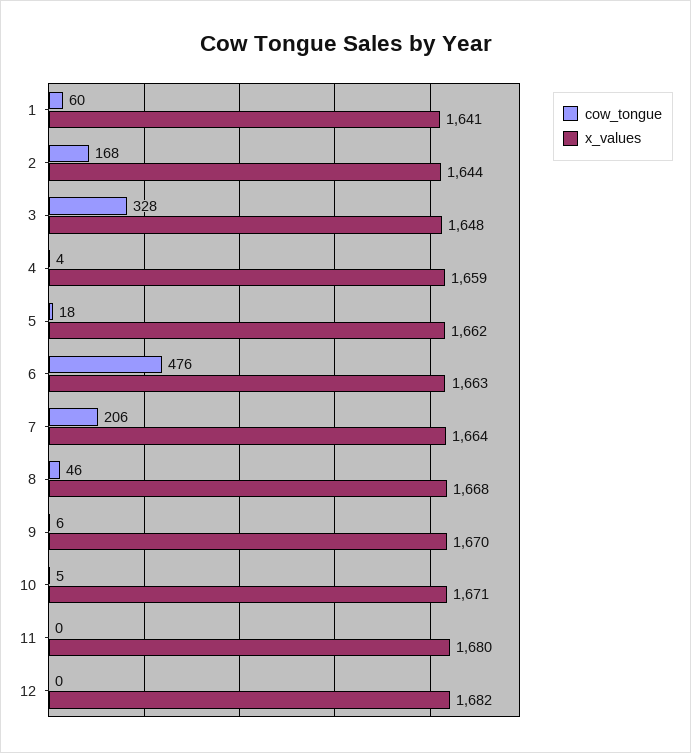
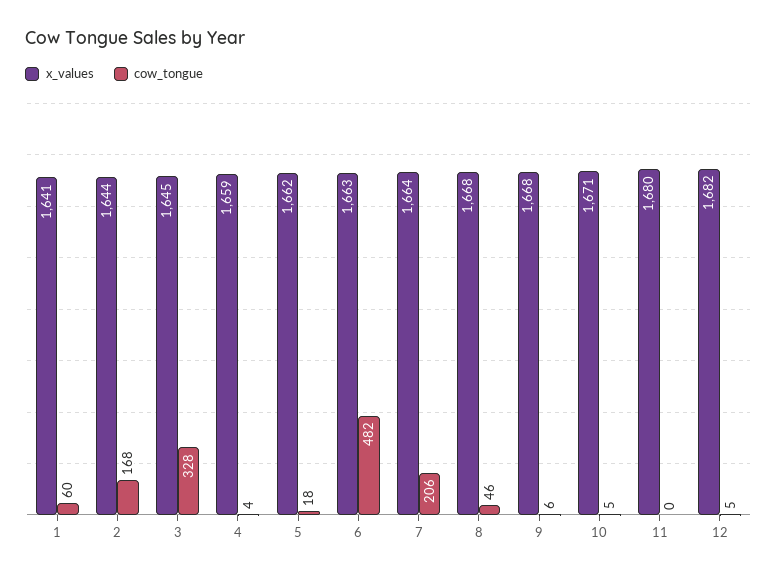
x_values, 3: 1648 -> 1645
cow_tongue, 6: 476 -> 482
x_values, 9: 1670 -> 1668
cow_tongue, 12: 0 -> 5

